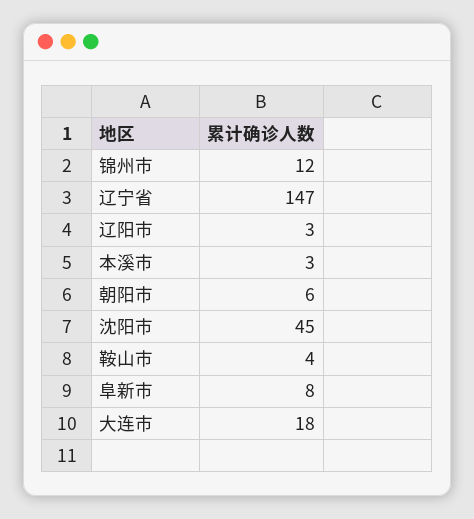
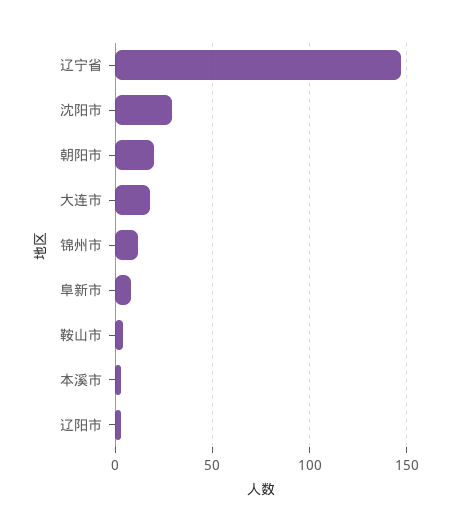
朝阳市: 6 -> 20
沈阳市: 45 -> 30

